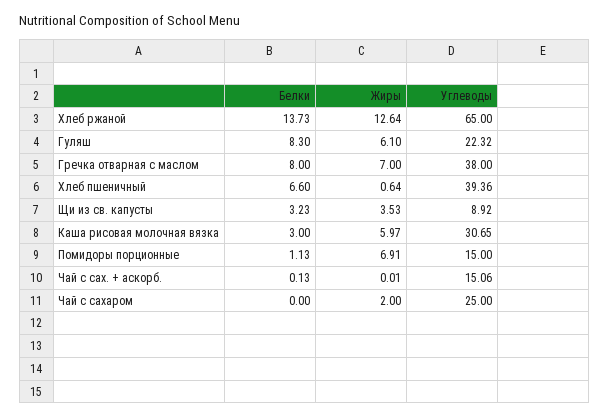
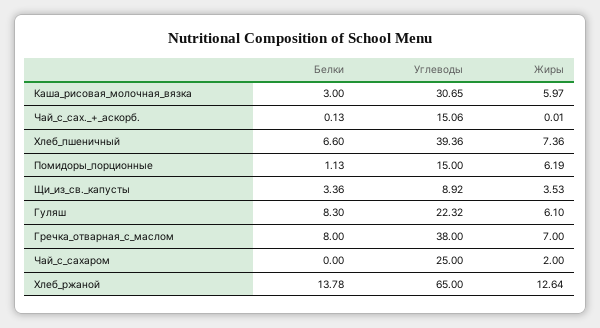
Белки, Хлеб ржаной: 13.73 -> 13.78
Жиры, Хлеб пшеничный: 0.64 -> 7.36
Белки, Щи из св. капусты: 3.23 -> 3.36
Жиры, Помидоры порционные: 6.91 -> 6.19

